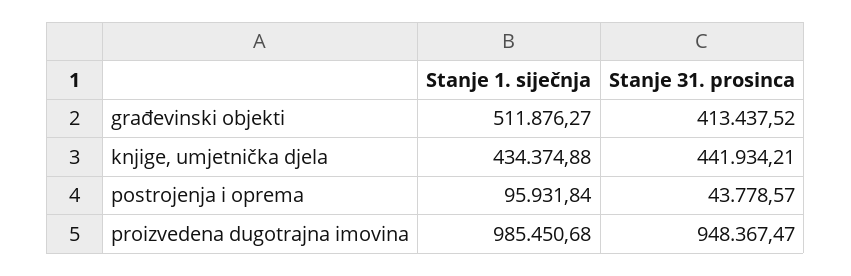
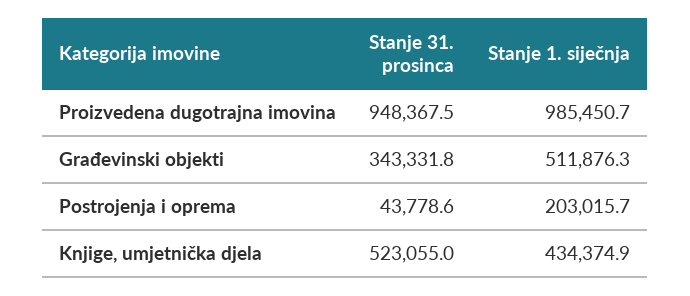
Stanje 31. prosinca, građevinski objekti: 413437.52 -> 343331.8
Stanje 31. prosinca, knjige, umjetnička djela: 441934.21 -> 523055
Stanje 1. siječnja, postrojenja i oprema: 95931.84 -> 203015.7

